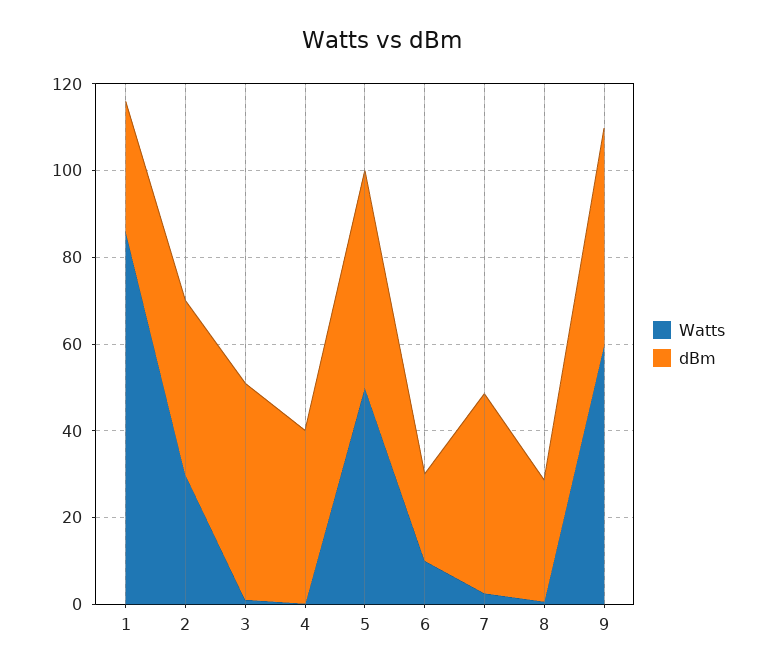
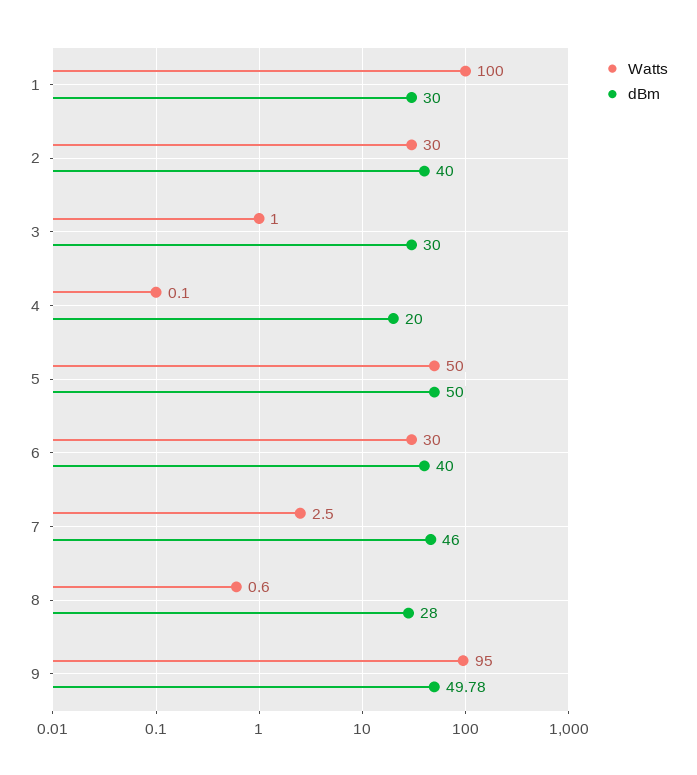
Watts, 1: 85 -> 100
dBm, 3: 50 -> 30
dBm, 4: 40 -> 20
Watts, 6: 10 -> 30
dBm, 6: 20 -> 40
Watts, 9: 60 -> 95

